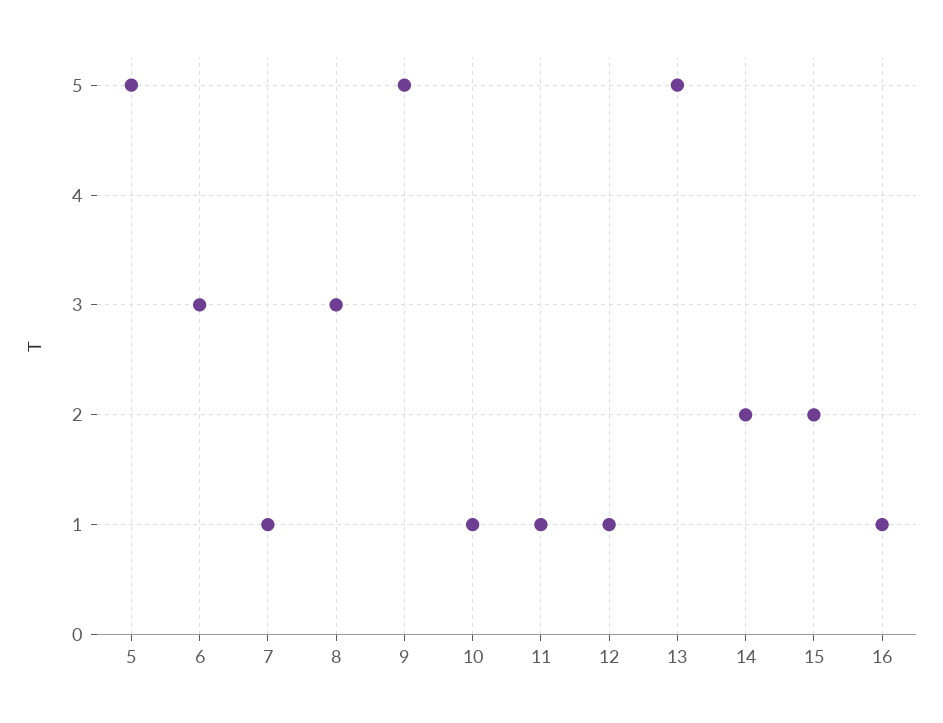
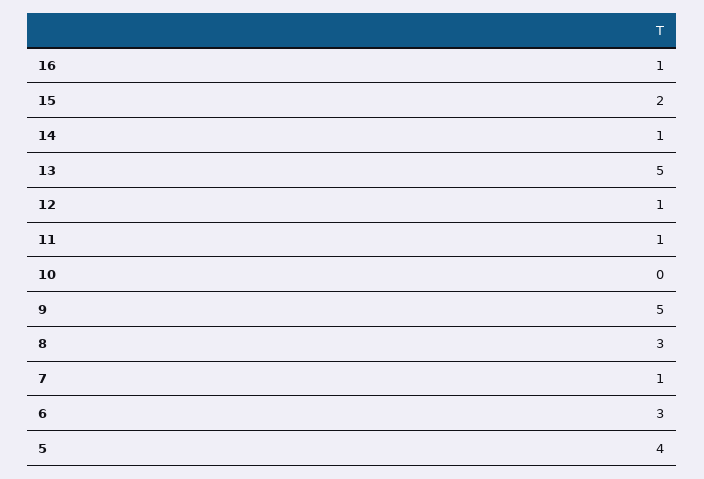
5: 5 -> 4
10: 1 -> 0
14: 2 -> 1

